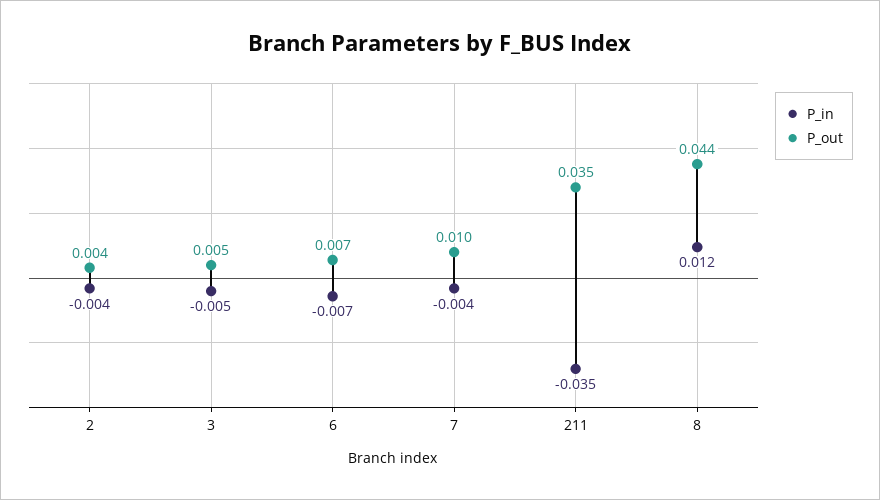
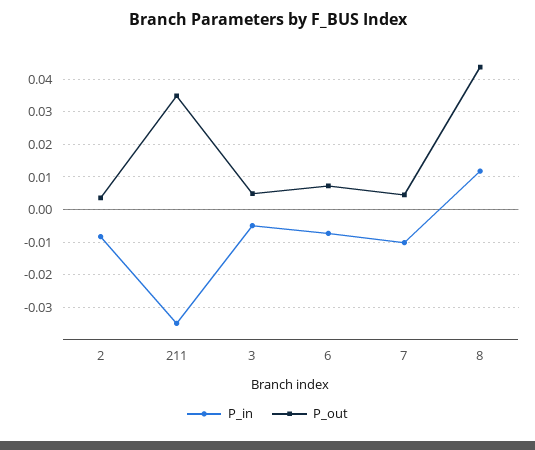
P_in, 2: -0.004 -> -0.008
P_in, 7: -0.004 -> -0.01
P_out, 7: 0.01 -> 0.004

